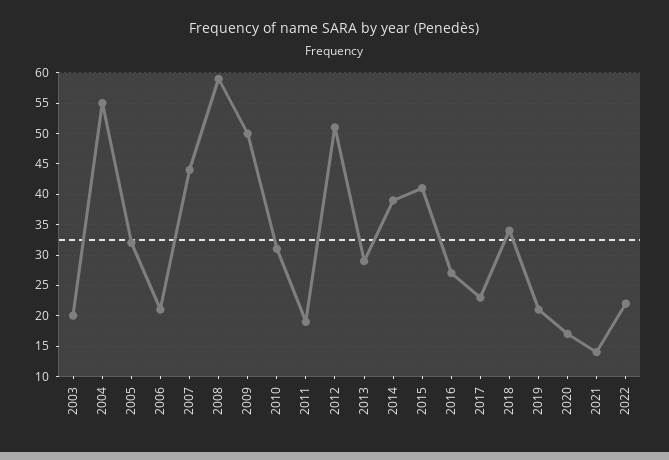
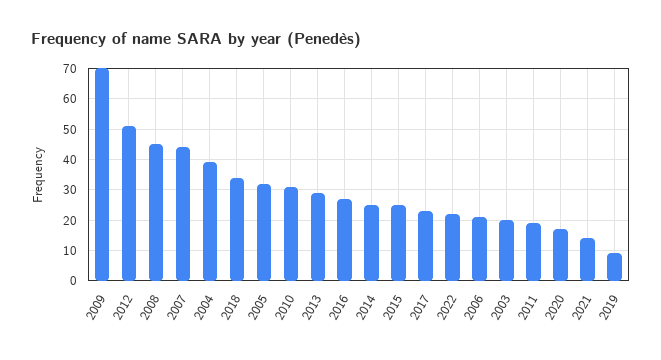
2004: 55 -> 40
2008: 59 -> 45
2009: 50 -> 70
2014: 39 -> 25
2015: 41 -> 25
2019: 21 -> 10

